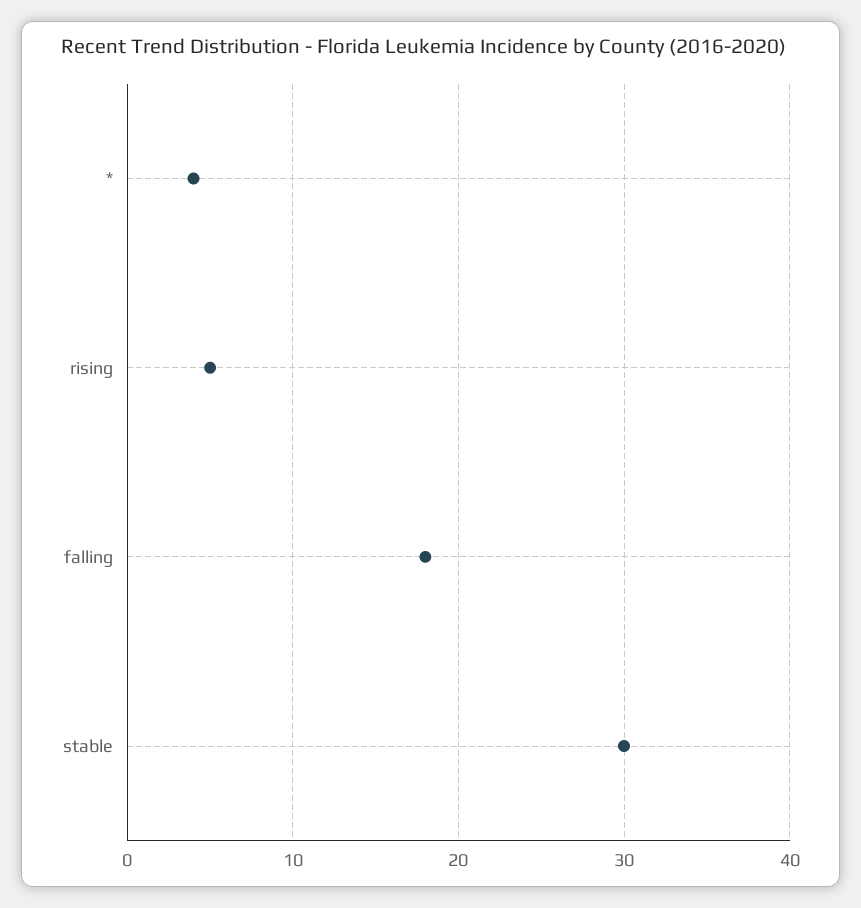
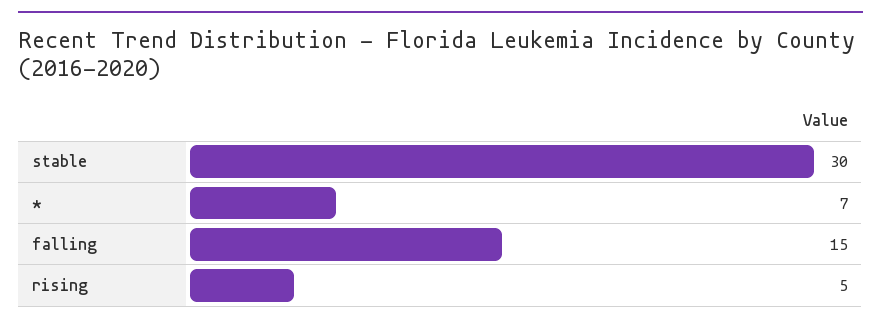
*: 4 -> 7
falling: 18 -> 15

